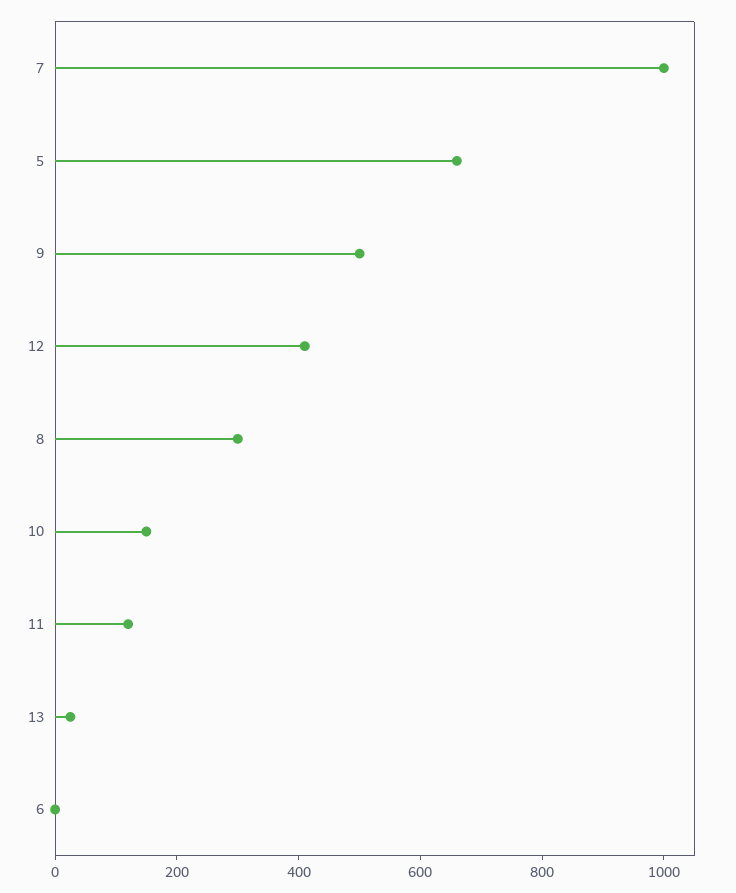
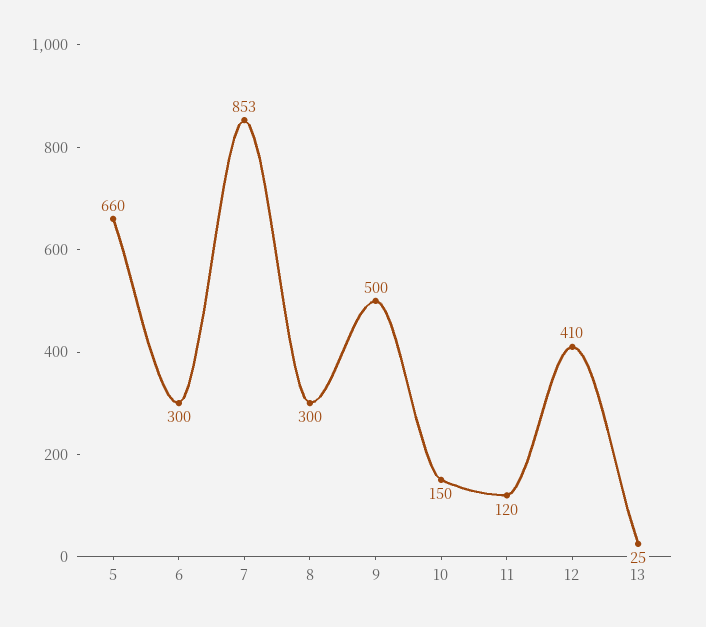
7: 1000 -> 853
6: 0 -> 300

